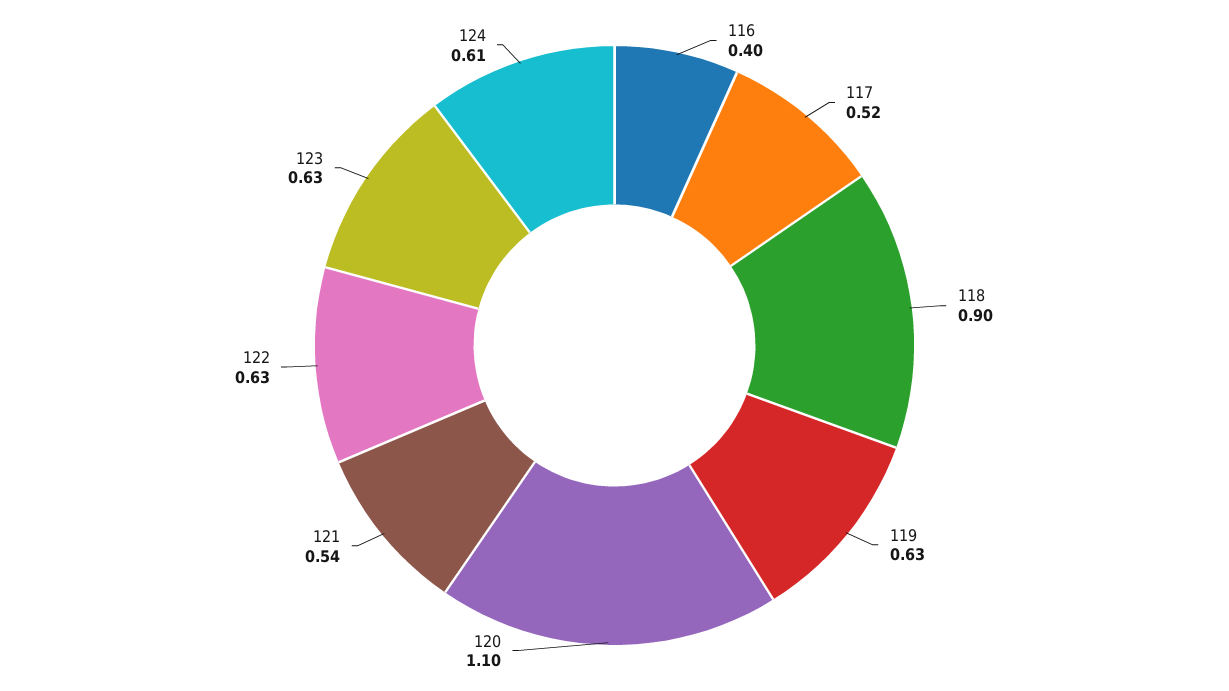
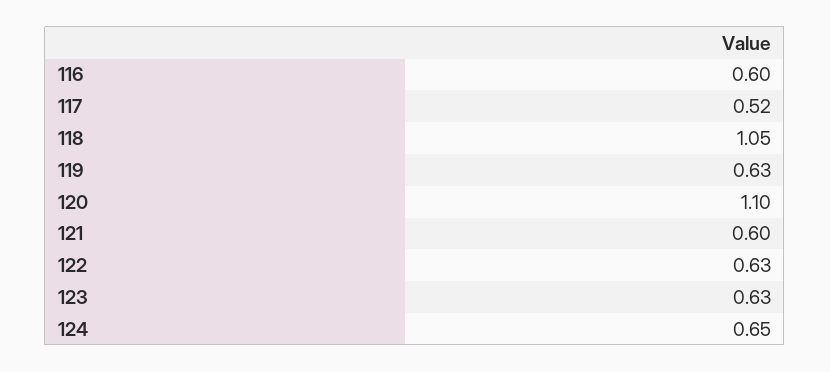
116: 0.4 -> 0.6
118: 0.9 -> 1.05
121: 0.54 -> 0.6
124: 0.61 -> 0.65

